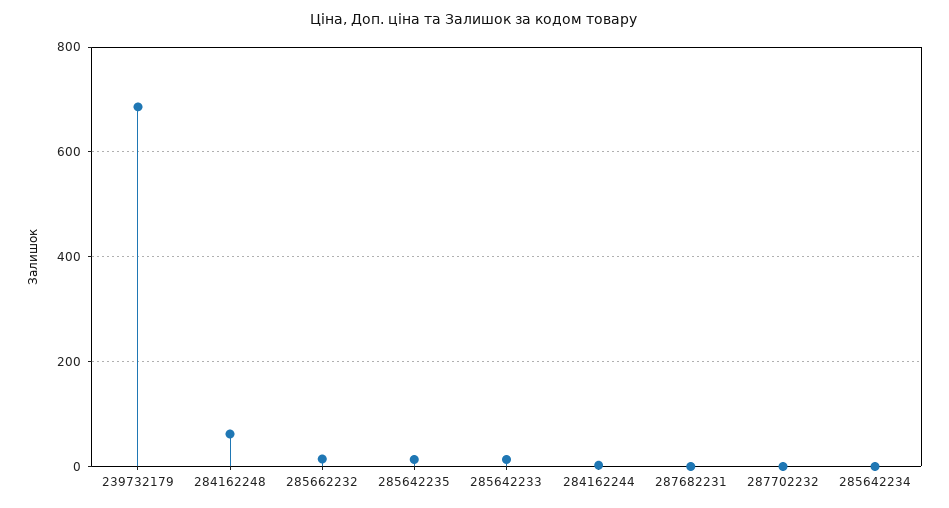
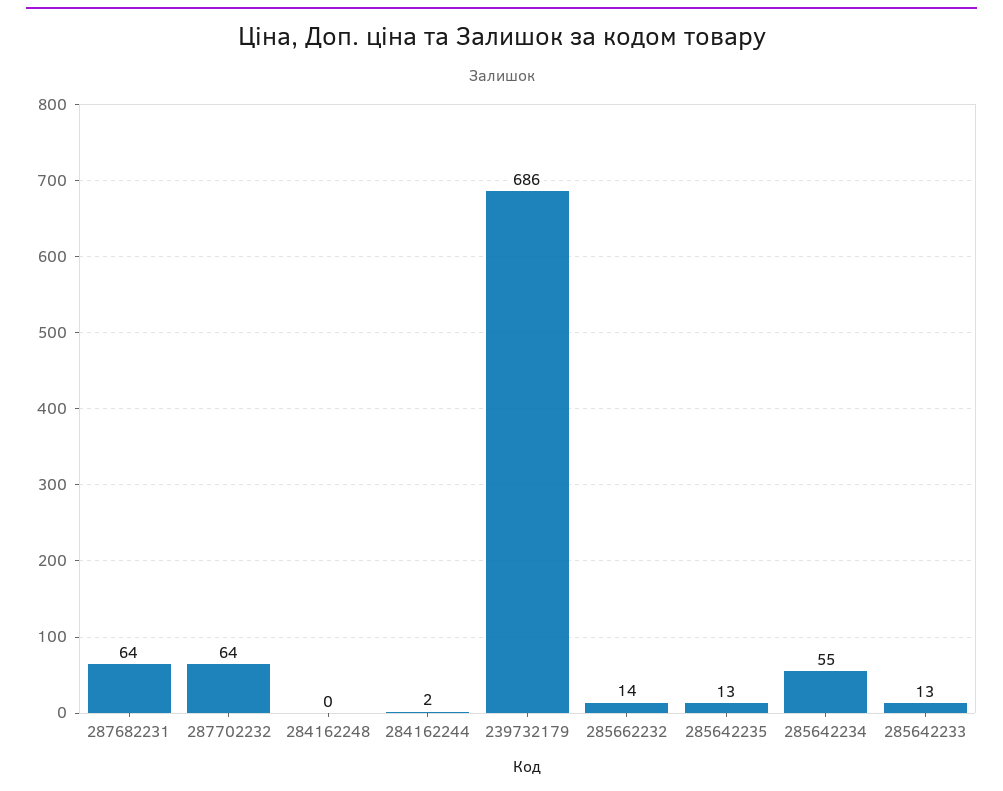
284162248: 60 -> 0
287682231: 0 -> 64
287702232: 0 -> 64
285642234: 0 -> 55

